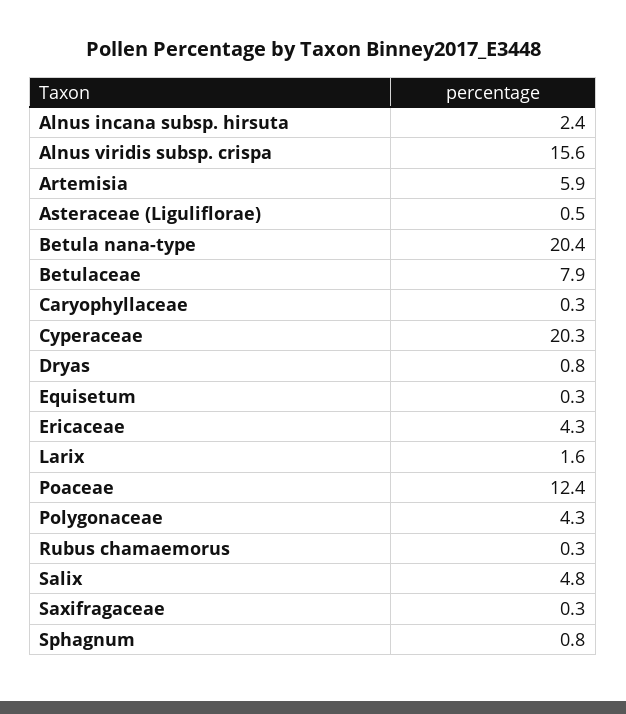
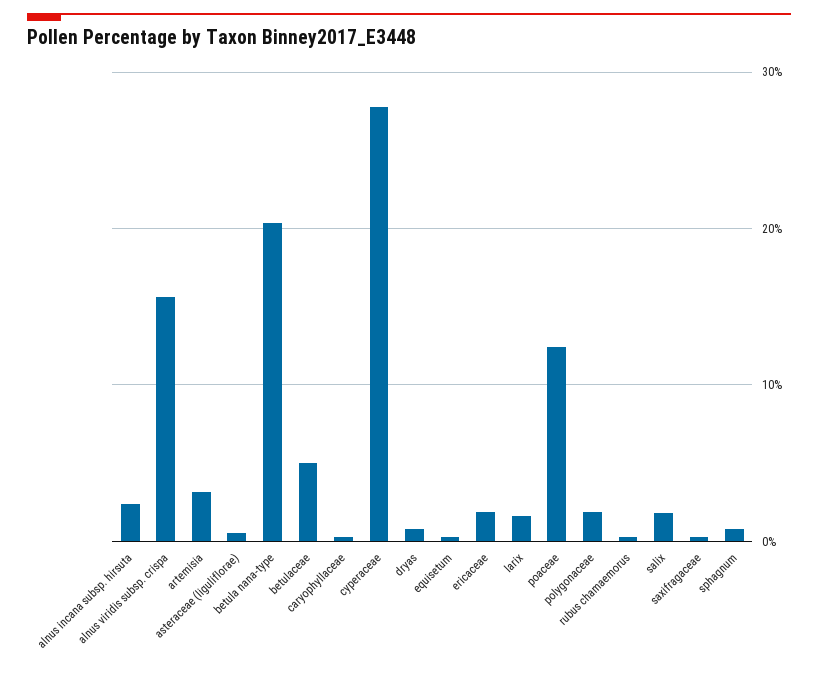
Artemisia: 5.9 -> 3
Betulaceae: 7.9 -> 5
Cyperaceae: 20.3 -> 28
Ericaceae: 4.3 -> 2
Polygonaceae: 4.3 -> 2
Salix: 4.8 -> 2

